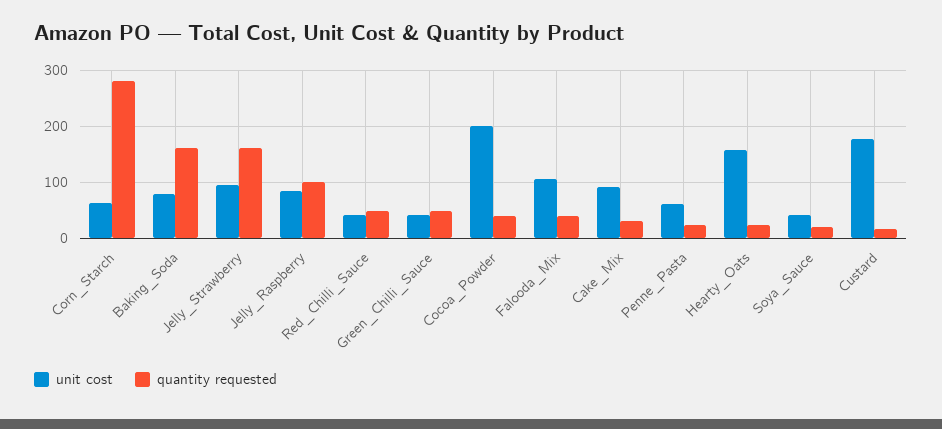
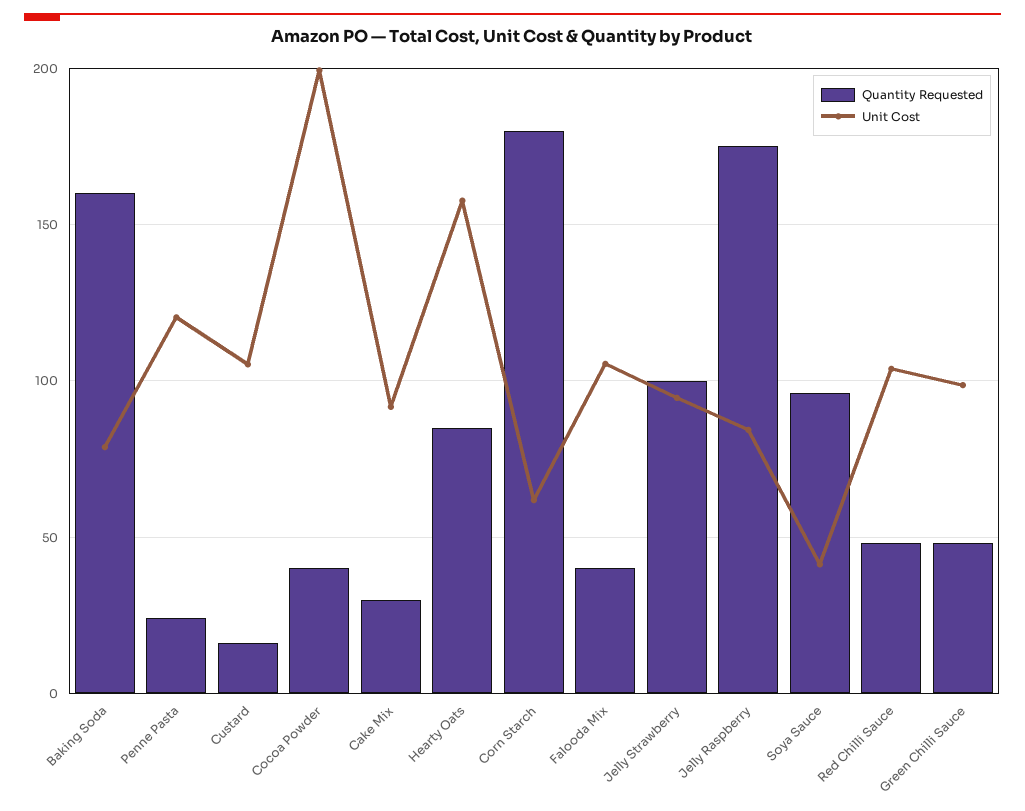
quantity requested, Corn_Starch: 280 -> 180
quantity requested, Jelly_Strawberry: 160 -> 100
quantity requested, Jelly_Raspberry: 100 -> 175
unit cost, Red_Chilli_Sauce: 40 -> 105
unit cost, Green_Chilli_Sauce: 40 -> 100
unit cost, Penne_Pasta: 60 -> 120
quantity requested, Hearty_Oats: 20 -> 85
quantity requested, Soya_Sauce: 20 -> 95
unit cost, Custard: 180 -> 105

